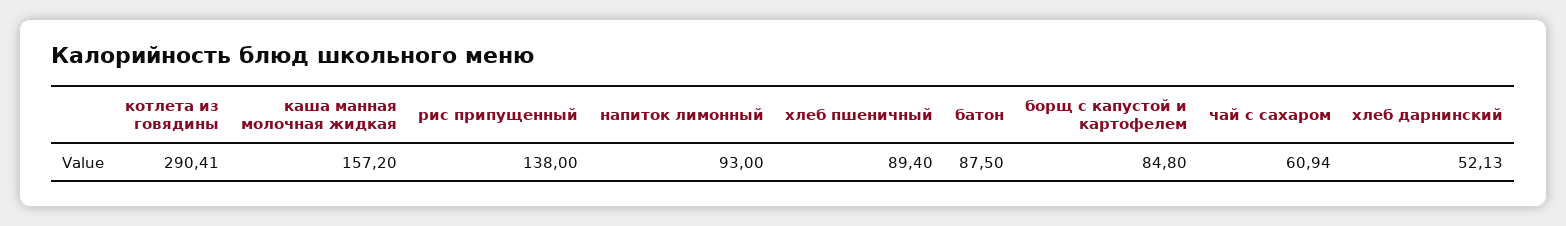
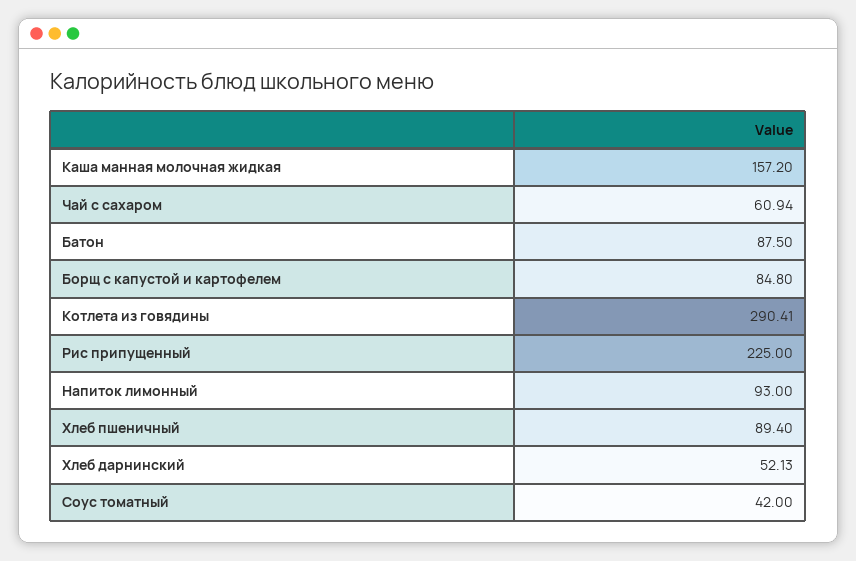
рис припущенный: 138 -> 225
Соус томатный: none -> 42

